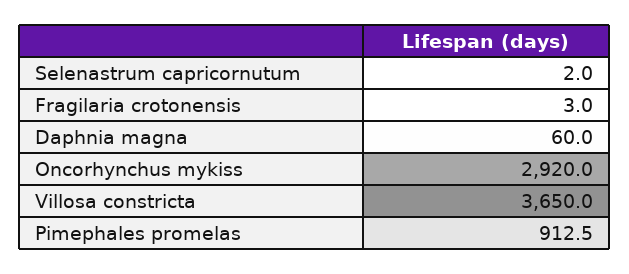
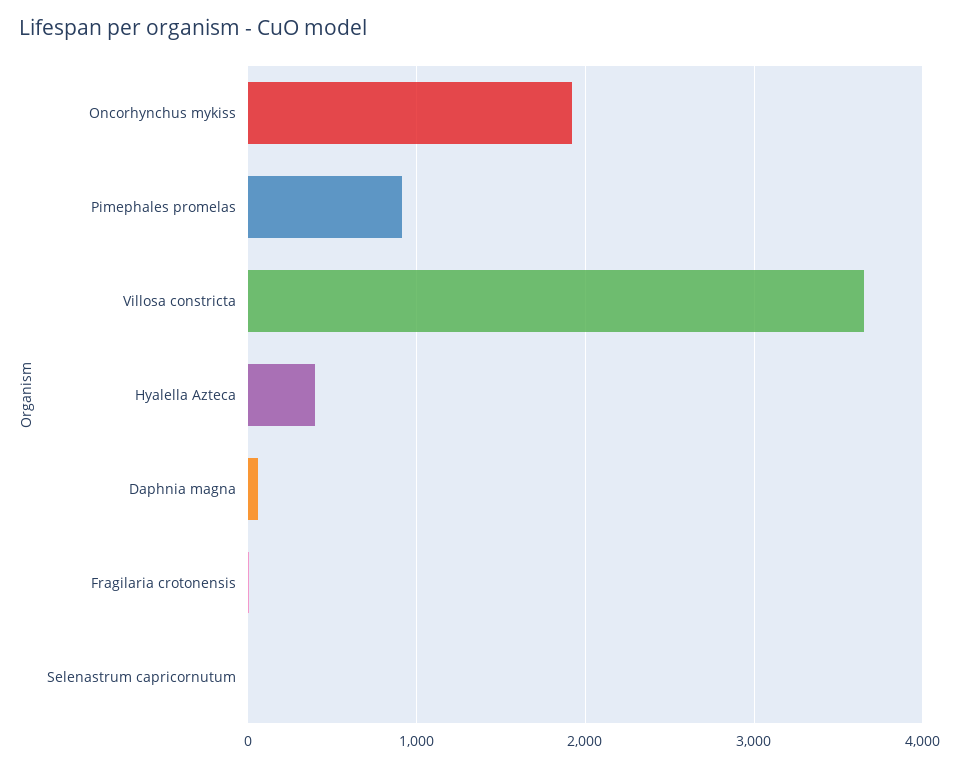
Oncorhynchus mykiss: 2920 -> 1900
Hyalella Azteca: none -> 400

